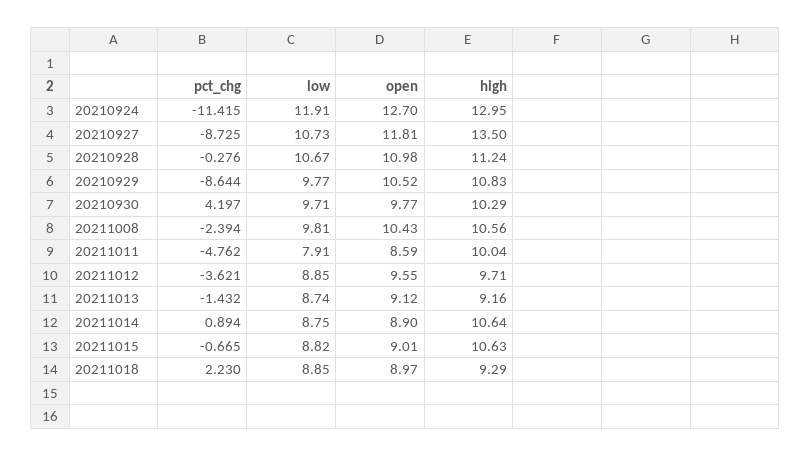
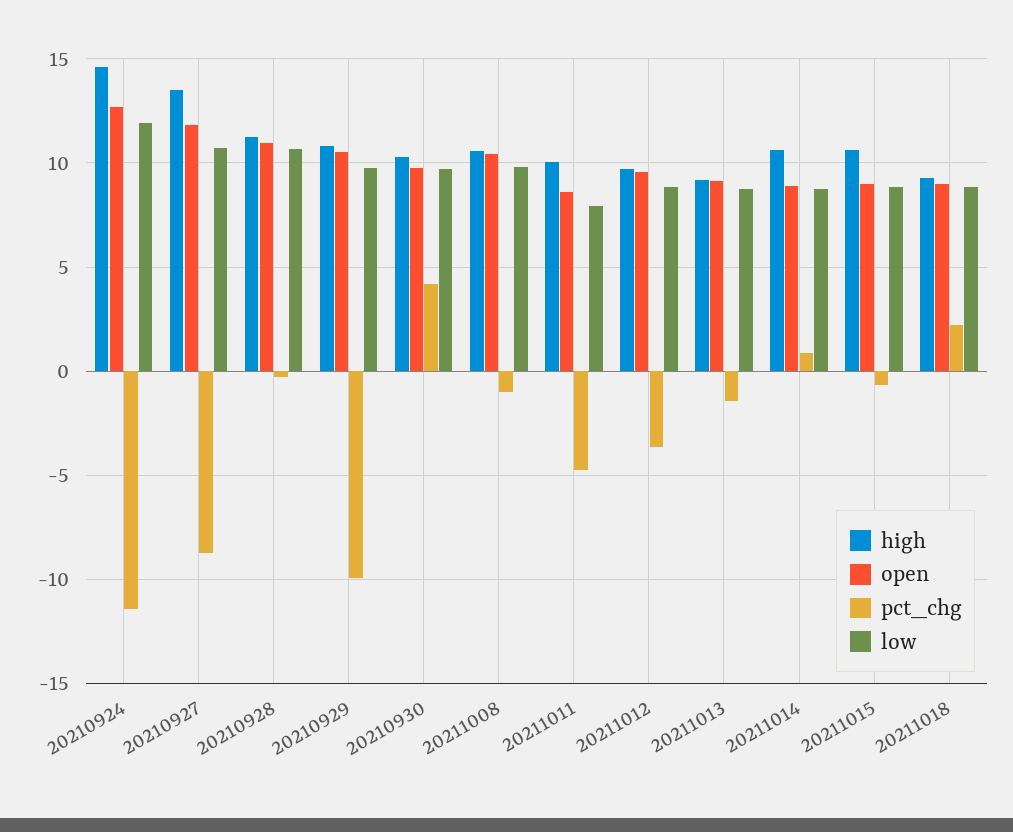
high, 20210924: 12.95 -> 14.5
pct_chg, 20210929: -8.644 -> -10
pct_chg, 20211008: -2.394 -> -1

